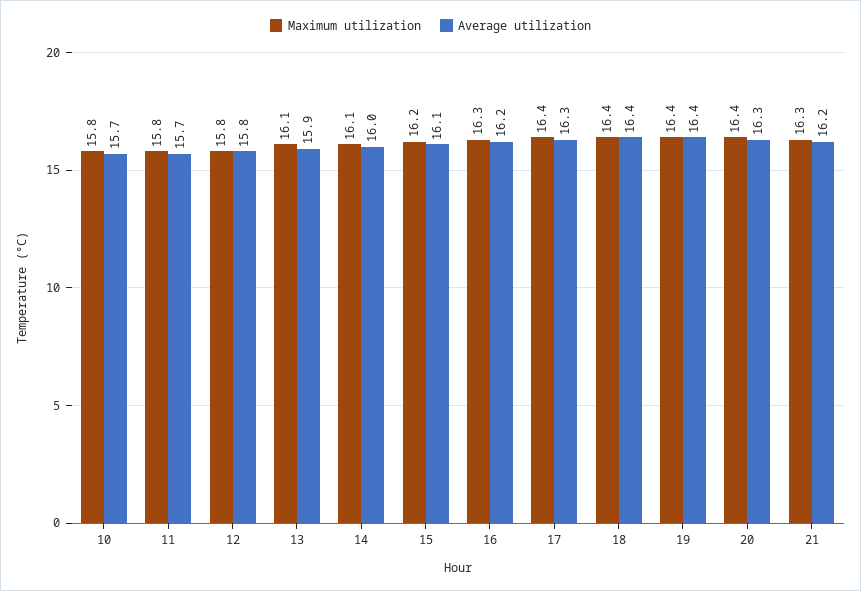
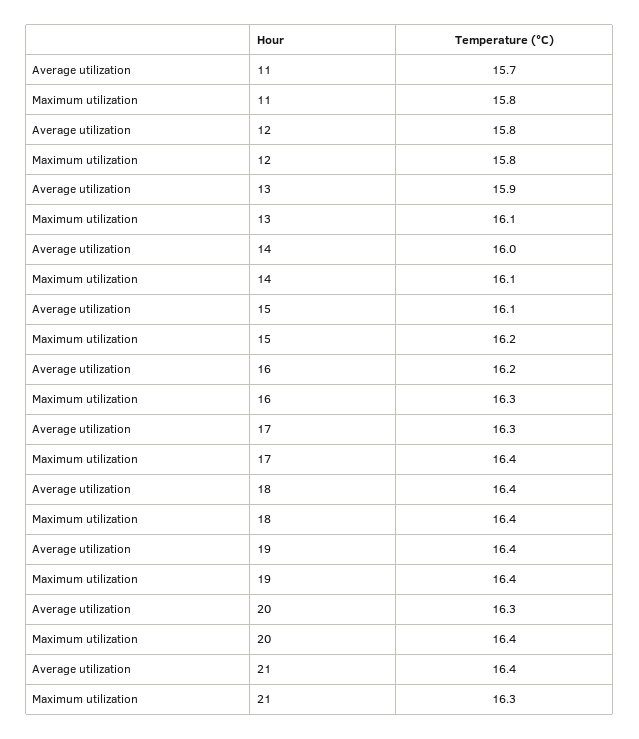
Maximum utilization, 10: 15.8 -> none
Average utilization, 10: 15.7 -> none
Average utilization, 21: 16.2 -> 16.4

